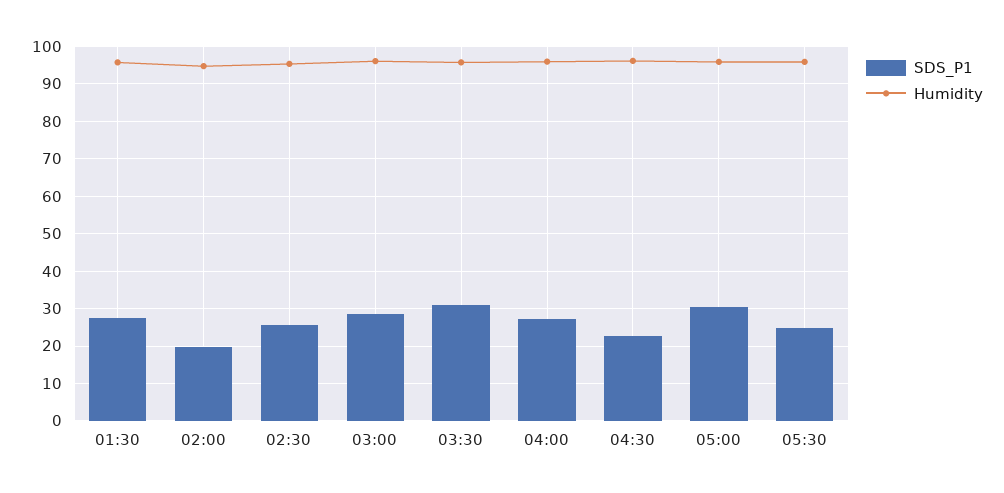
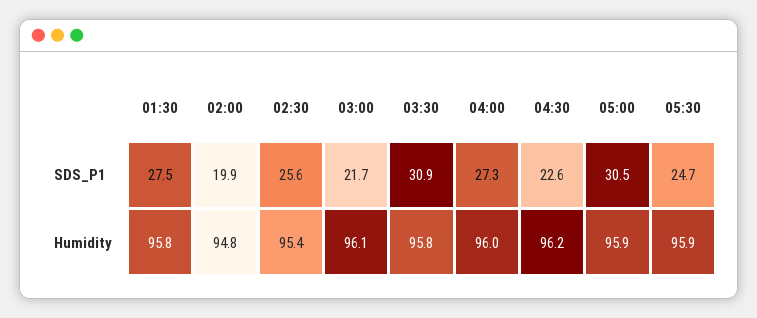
SDS_P1, 03:00: 28 -> 21.7

